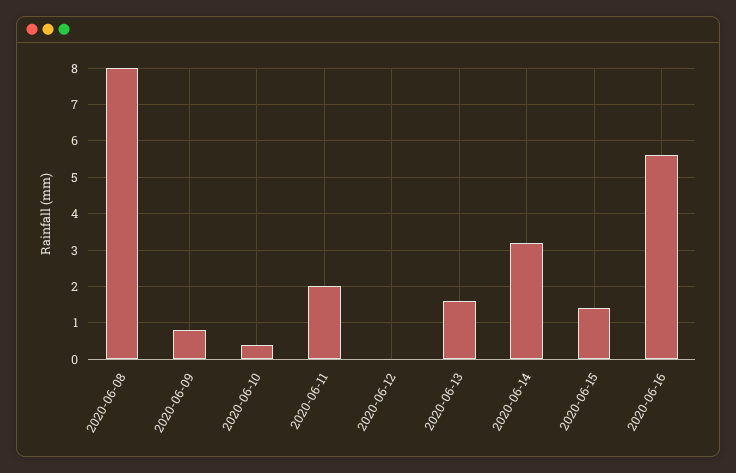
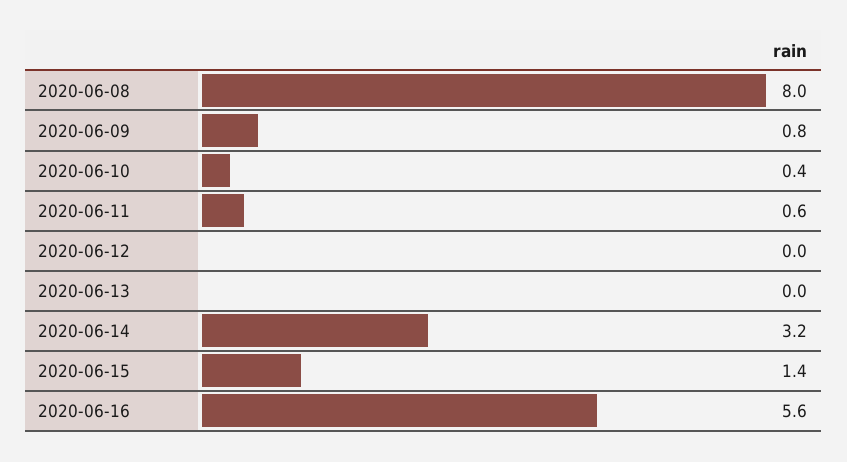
2020-06-11: 2 -> 0.6
2020-06-13: 1.5 -> 0

